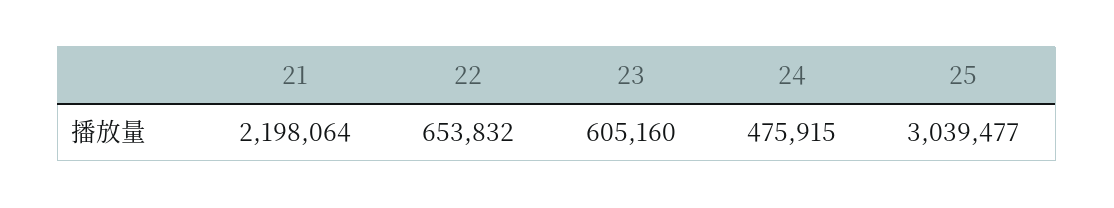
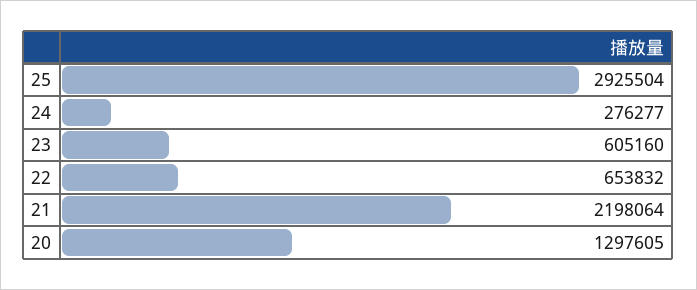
24: 475915 -> 276277
25: 3039477 -> 2925504
20: none -> 1297605

